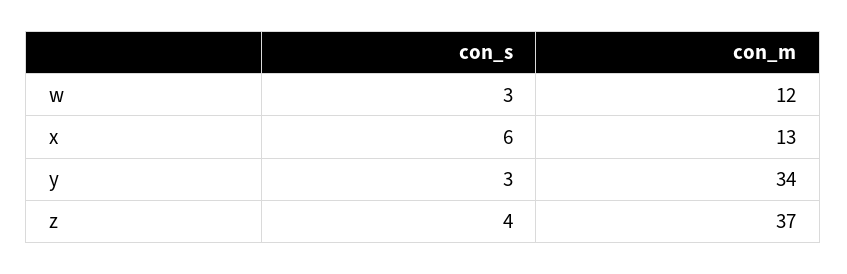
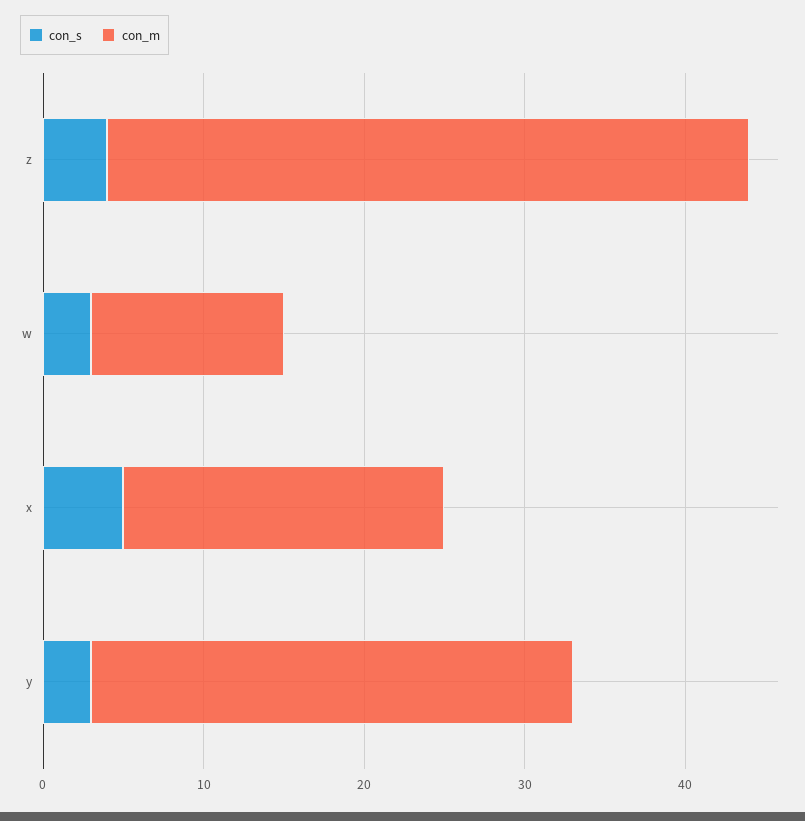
con_s, x: 6 -> 5
con_m, x: 13 -> 20
con_m, y: 34 -> 30
con_m, z: 37 -> 40

